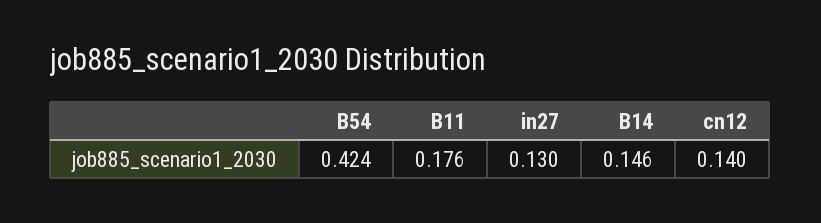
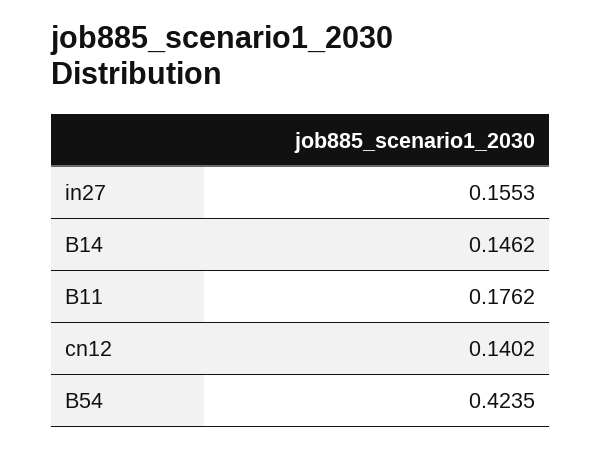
in27: 0.13 -> 0.1553

